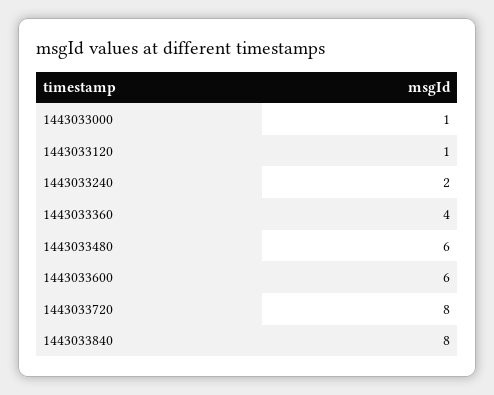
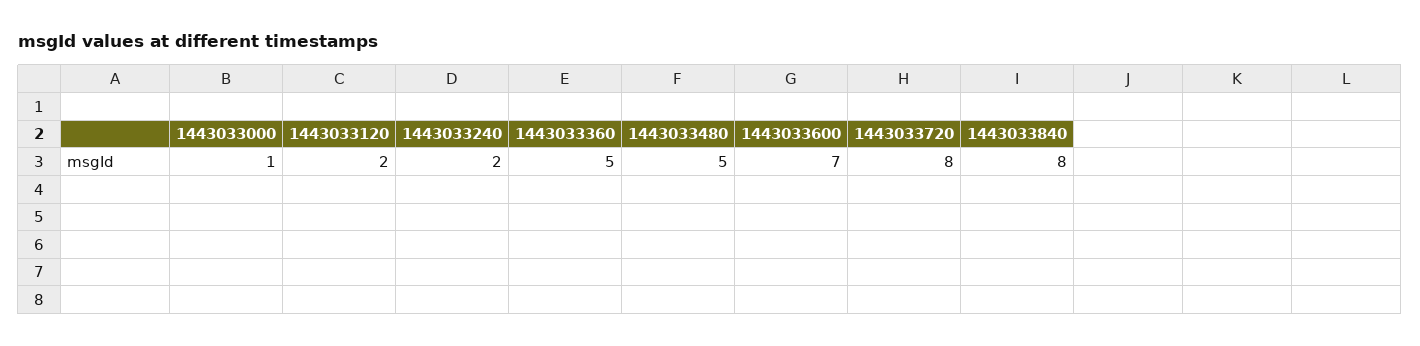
1443033120: 1 -> 2
1443033360: 4 -> 5
1443033480: 6 -> 5
1443033600: 6 -> 7

